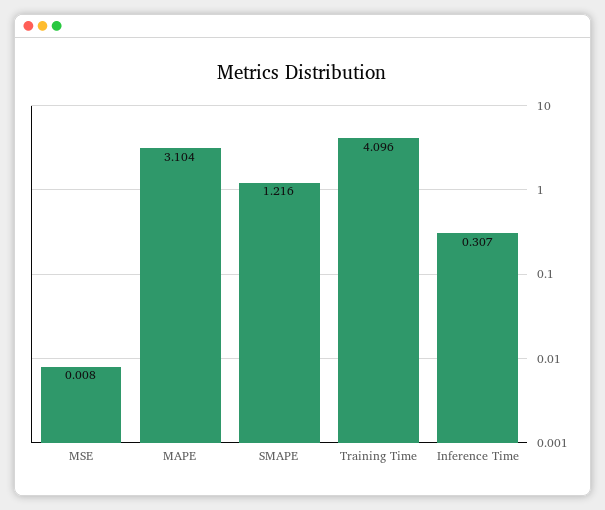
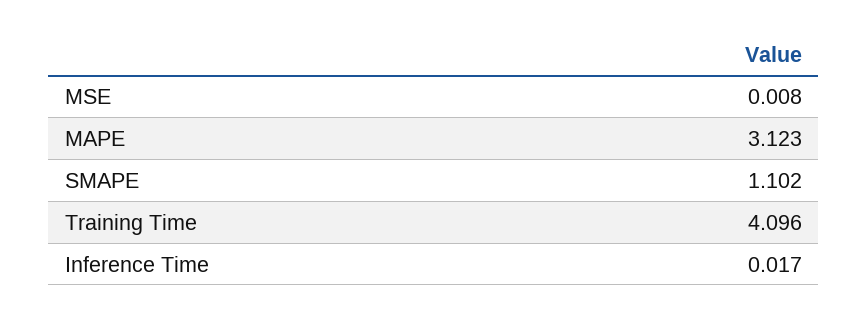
MAPE: 3.104 -> 3.123
SMAPE: 1.216 -> 1.102
Inference Time: 0.307 -> 0.017

